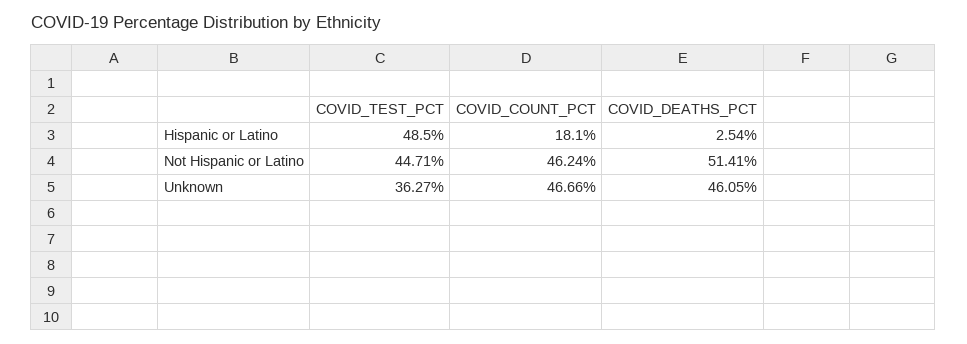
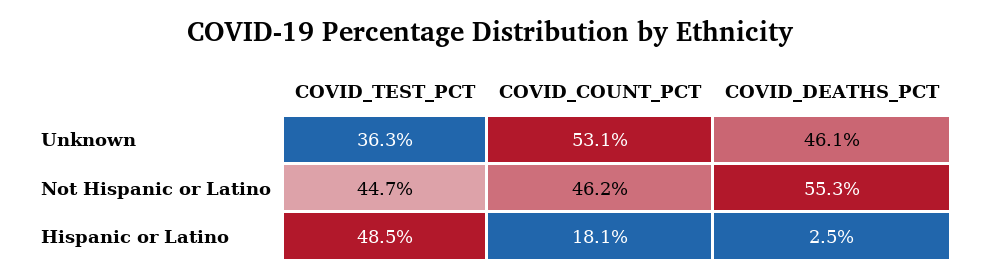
COVID_DEATHS_PCT, Not Hispanic or Latino: 51.41 -> 55.3
COVID_COUNT_PCT, Unknown: 46.66 -> 53.1

